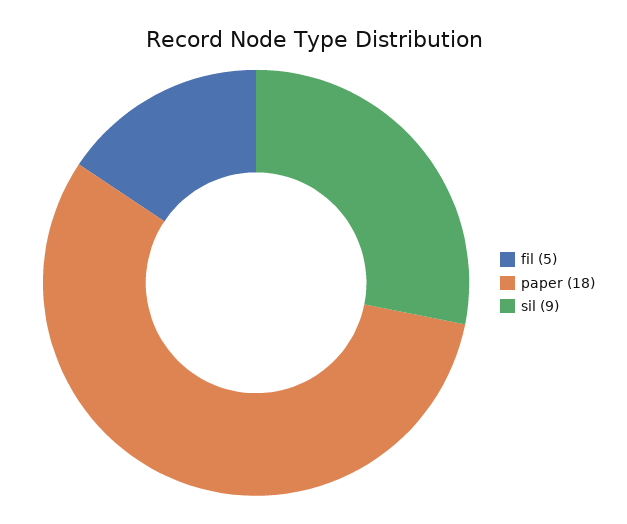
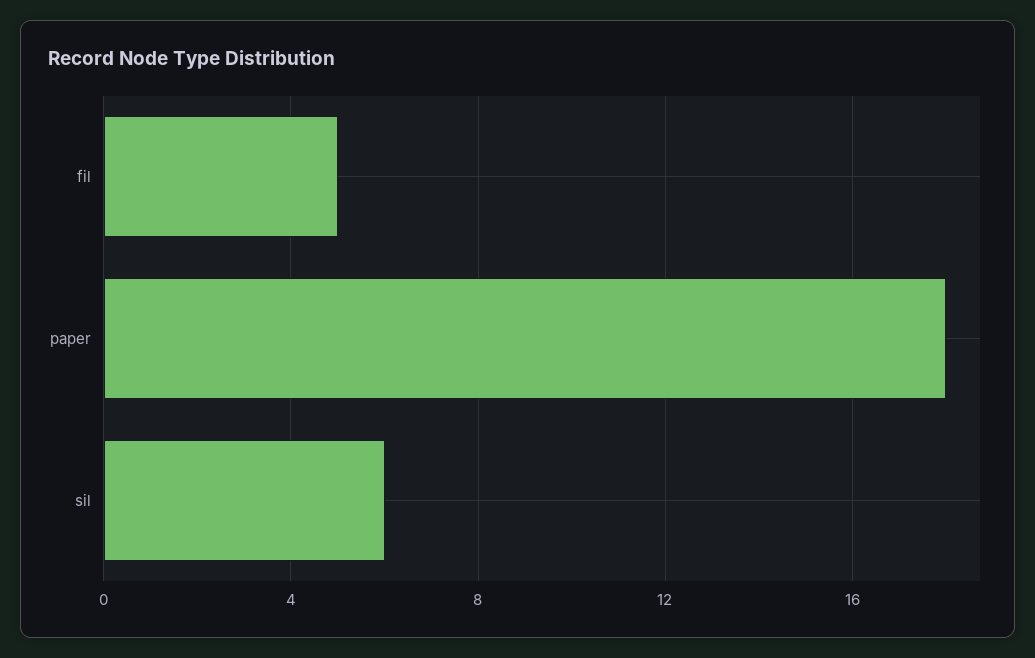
sil: 9 -> 6

